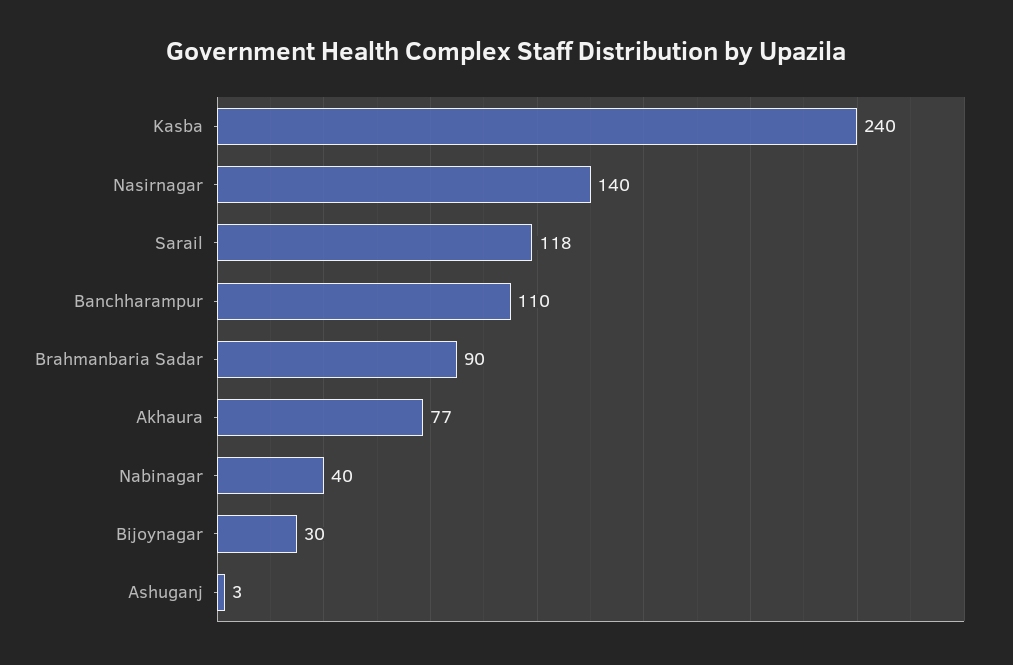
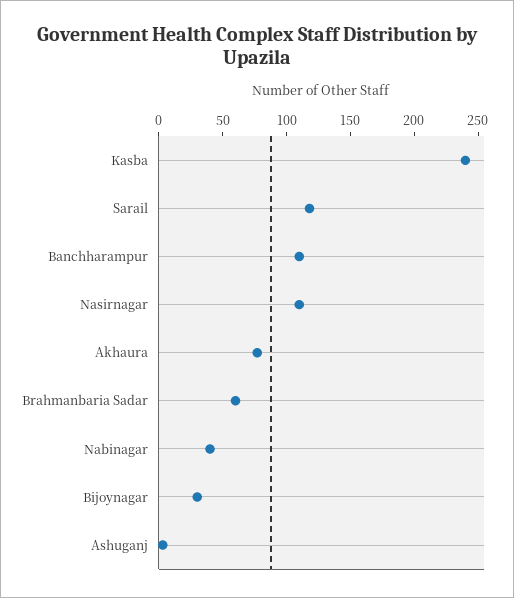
Nasirnagar: 140 -> 110
Brahmanbaria Sadar: 90 -> 60

